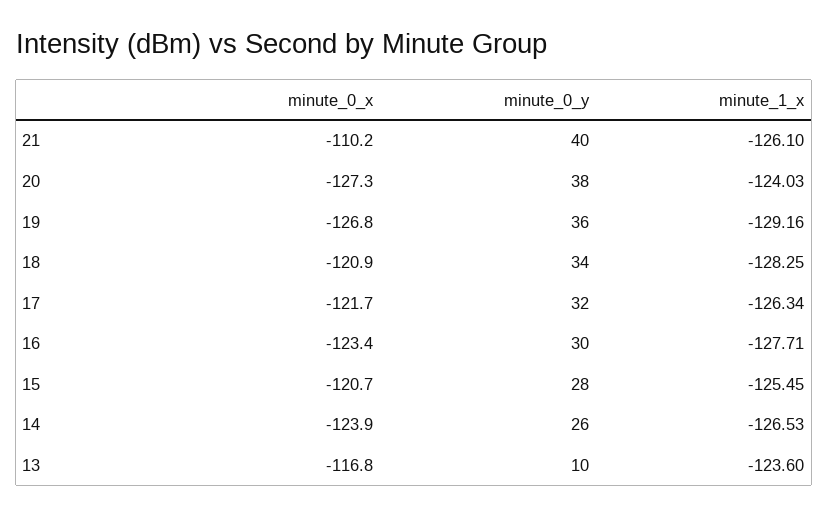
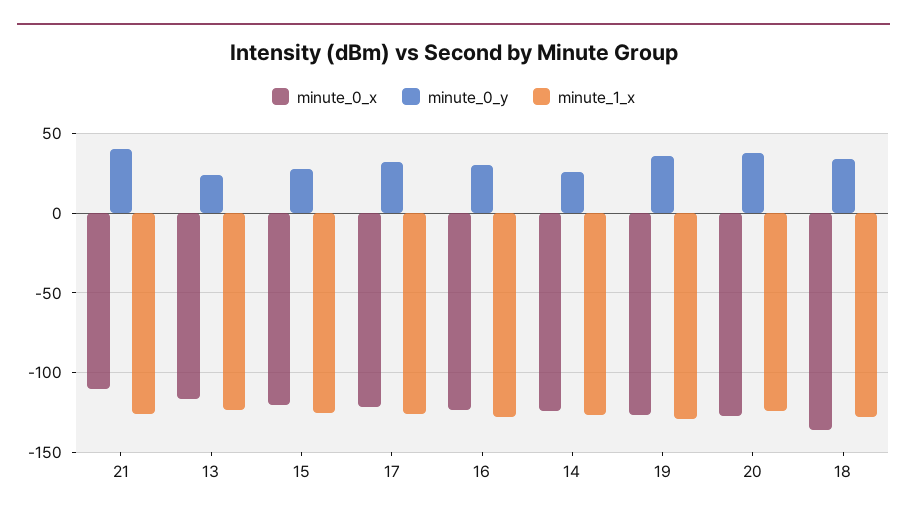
minute_0_x, 18: -120.9 -> -135
minute_0_y, 13: 10 -> 25

